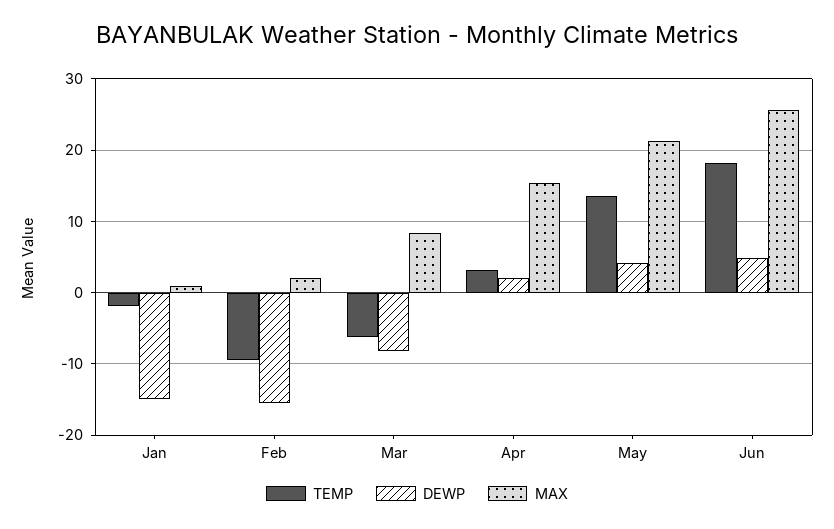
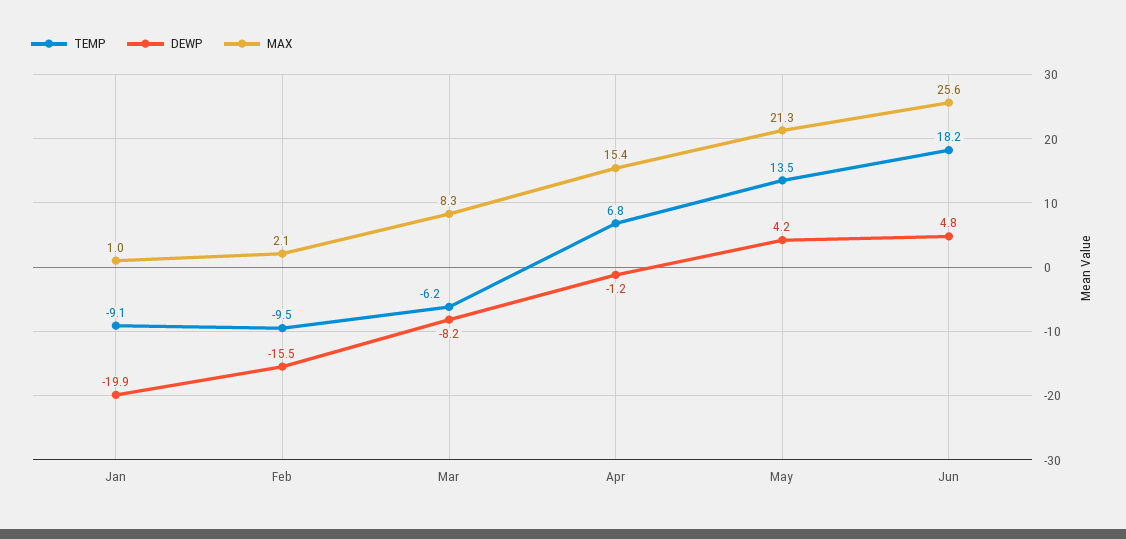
TEMP, Jan: -2 -> -9.1
DEWP, Jan: -15 -> -19.9
TEMP, Apr: 3 -> 6.8
DEWP, Apr: 2 -> -1.2

